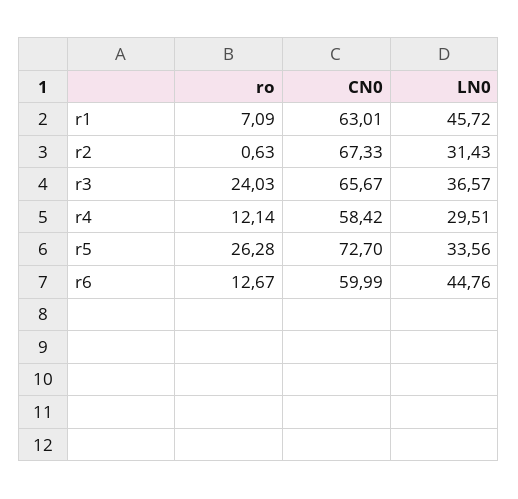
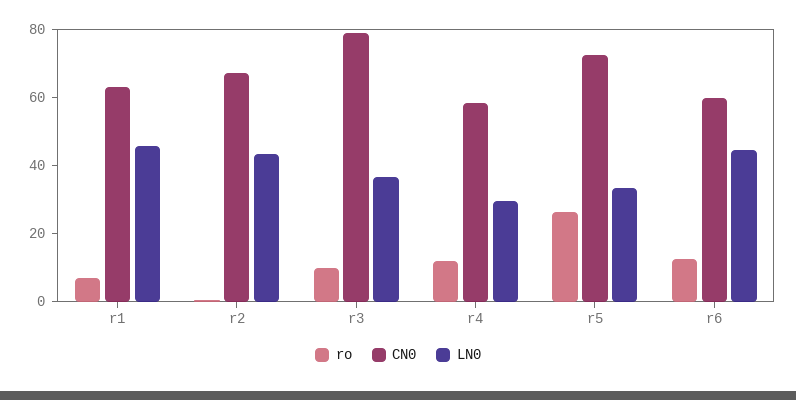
LN0, r2: 31.43 -> 45
ro, r3: 24.03 -> 10
CN0, r3: 65.67 -> 80

